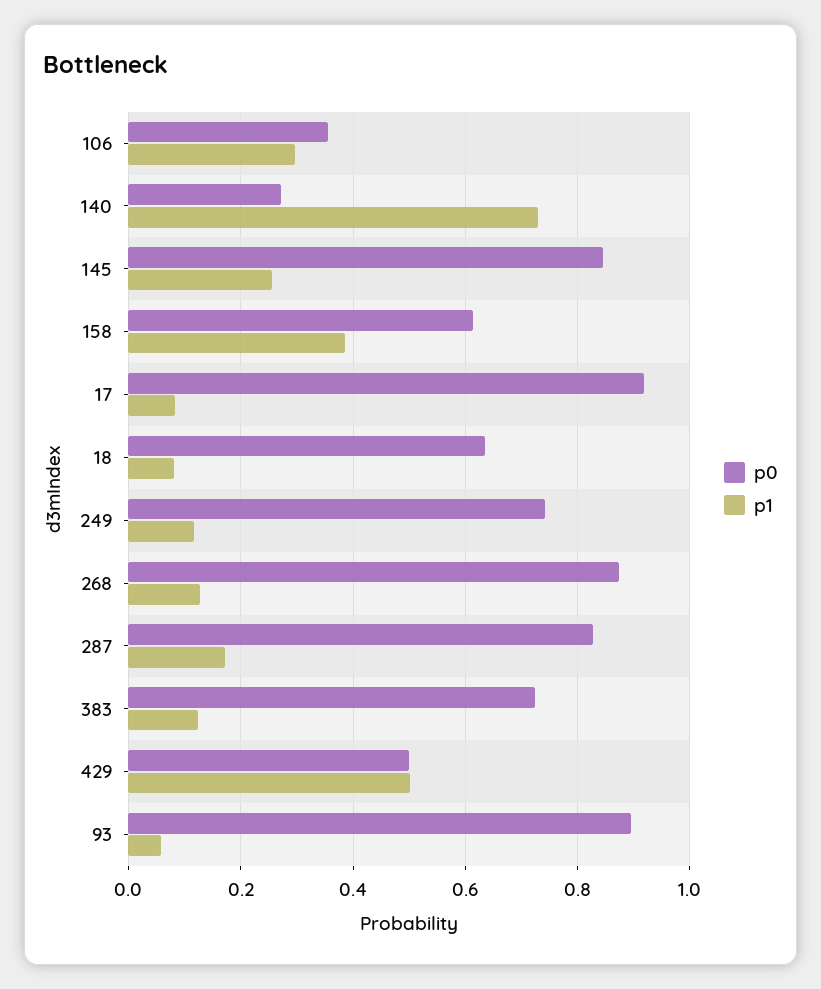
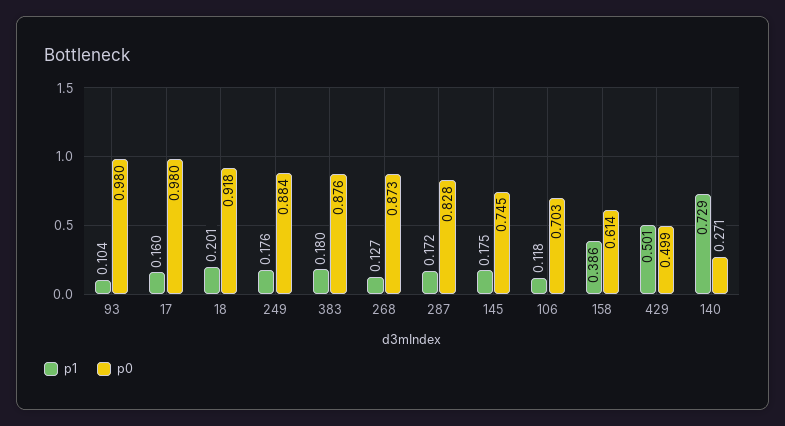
p0, 106: 0.36 -> 0.703
p1, 106: 0.3 -> 0.118
p0, 145: 0.84 -> 0.745
p1, 145: 0.26 -> 0.175
p0, 17: 0.92 -> 0.98
p1, 17: 0.08 -> 0.16
p0, 18: 0.64 -> 0.918
p1, 18: 0.08 -> 0.201
p0, 249: 0.74 -> 0.884
p1, 249: 0.12 -> 0.176
p0, 383: 0.72 -> 0.876
p1, 383: 0.12 -> 0.18
p0, 93: 0.9 -> 0.98
p1, 93: 0.06 -> 0.104

